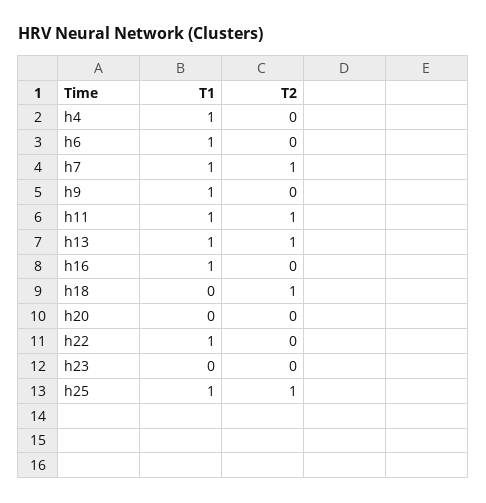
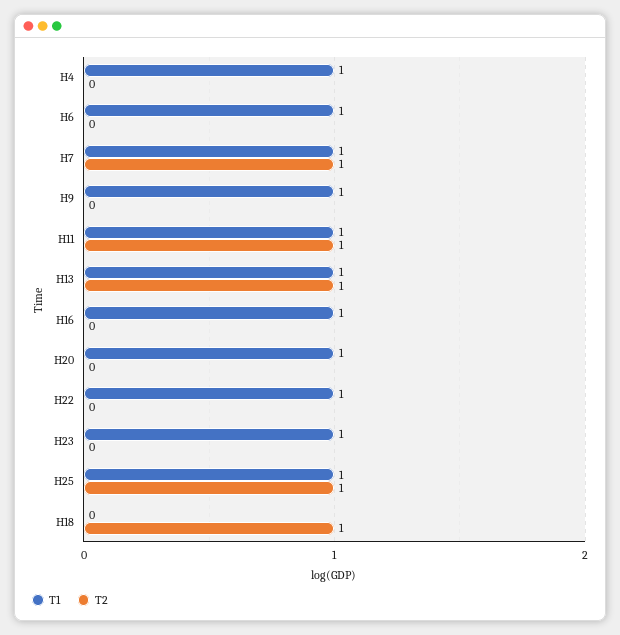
T1, h20: 0 -> 1
T1, h23: 0 -> 1

